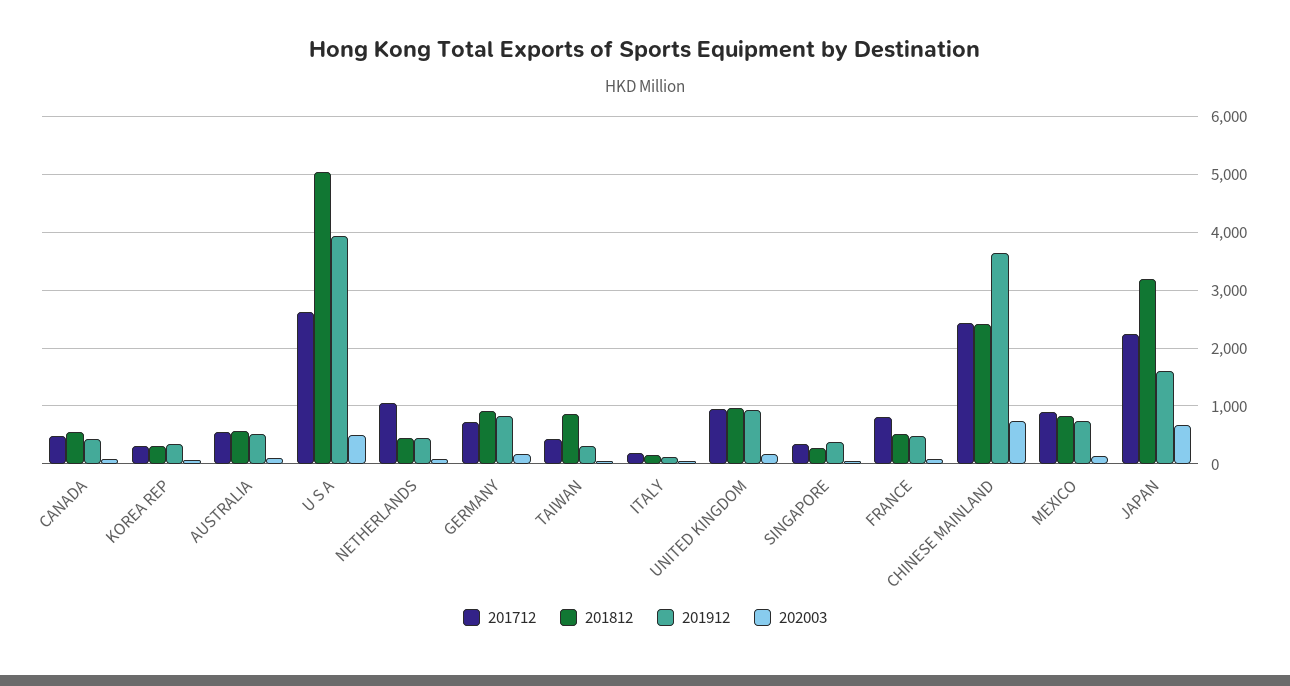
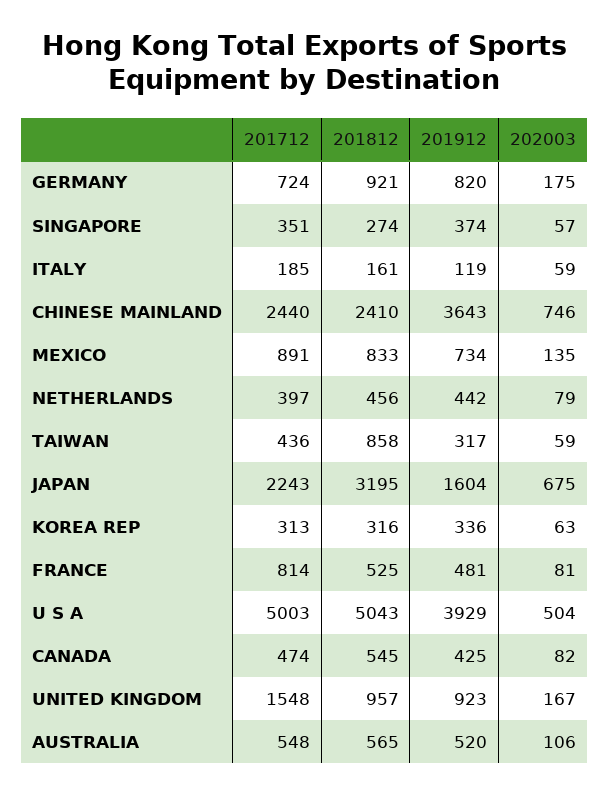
201712, U S A: 2600 -> 5003
201712, NETHERLANDS: 1000 -> 397
201712, UNITED KINGDOM: 1000 -> 1548

